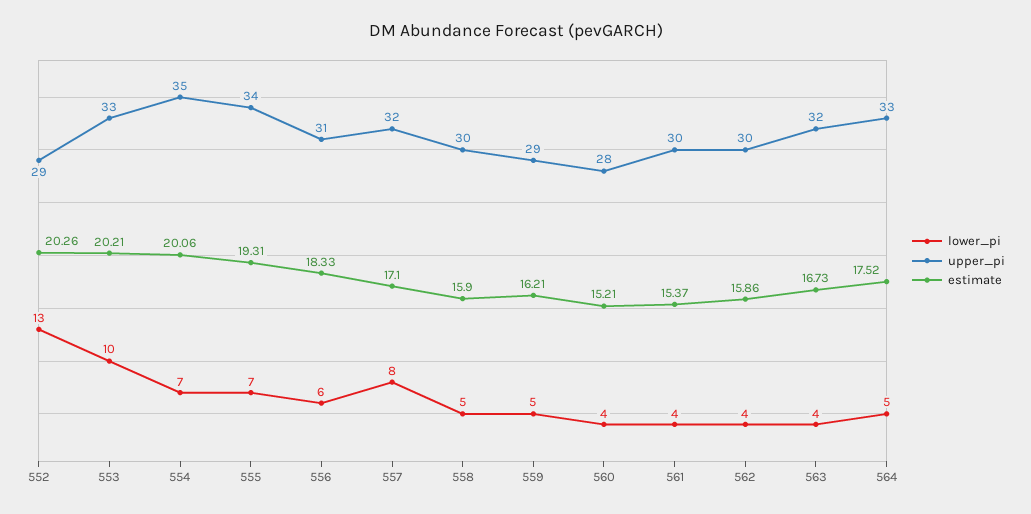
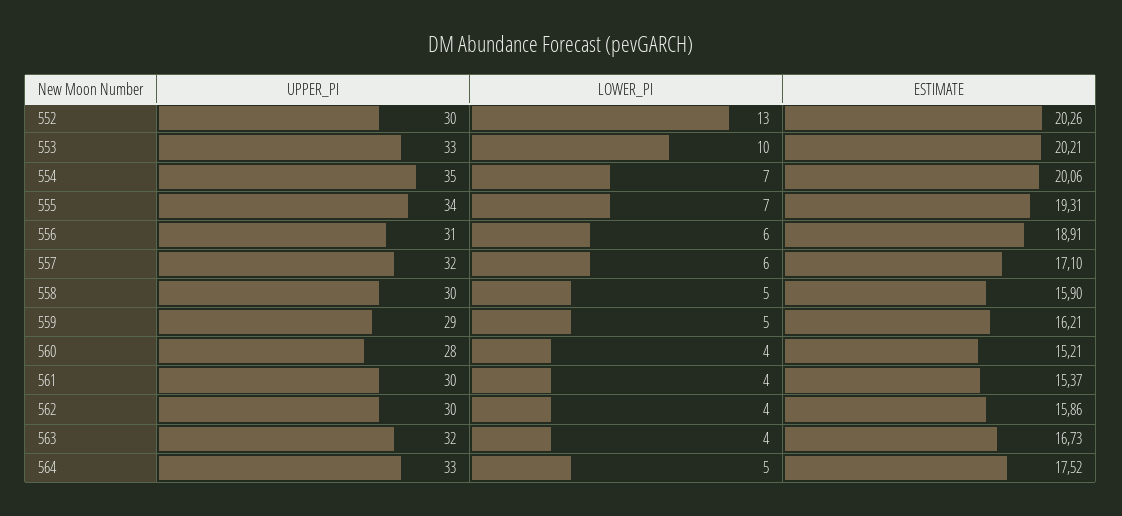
upper_pi, 552: 29 -> 30
estimate, 556: 18.33 -> 18.91
lower_pi, 557: 8 -> 6

